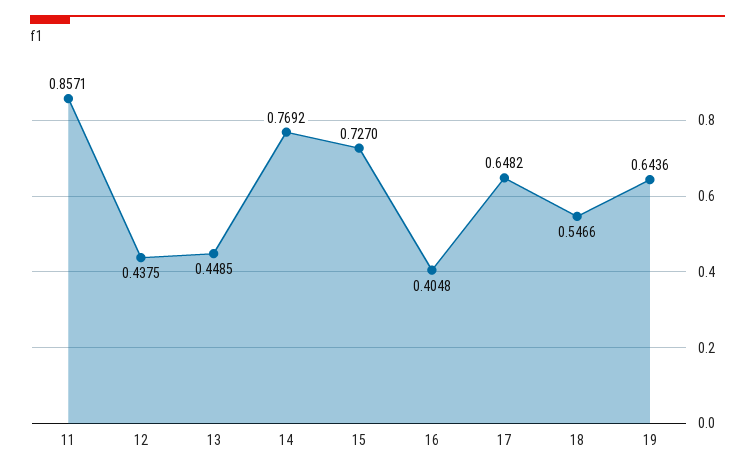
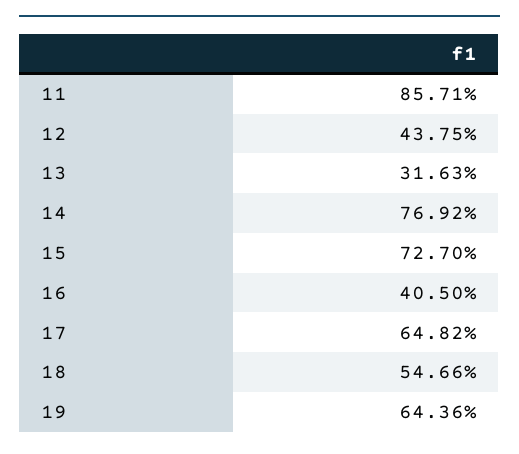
13: 0.4485 -> 0.3163
16: 0.4048 -> 0.405

